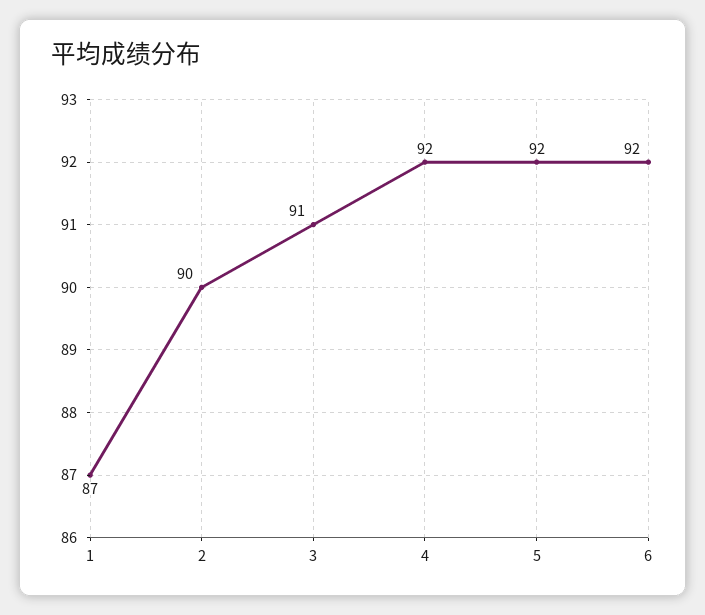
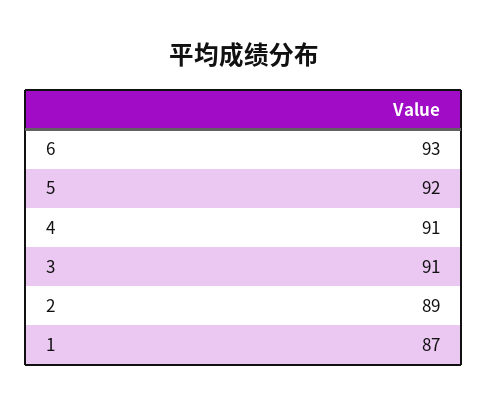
2: 90 -> 89
4: 92 -> 91
6: 92 -> 93

